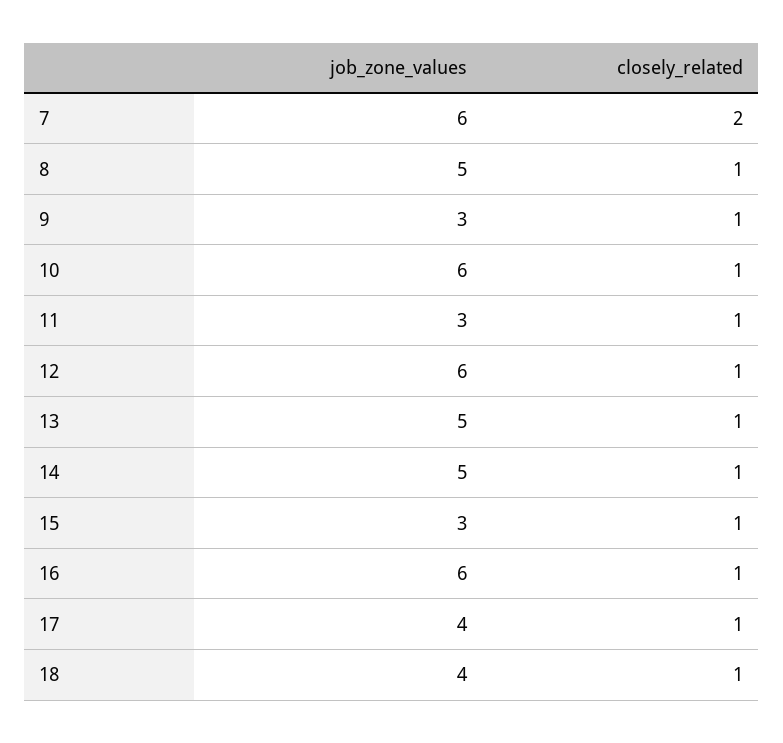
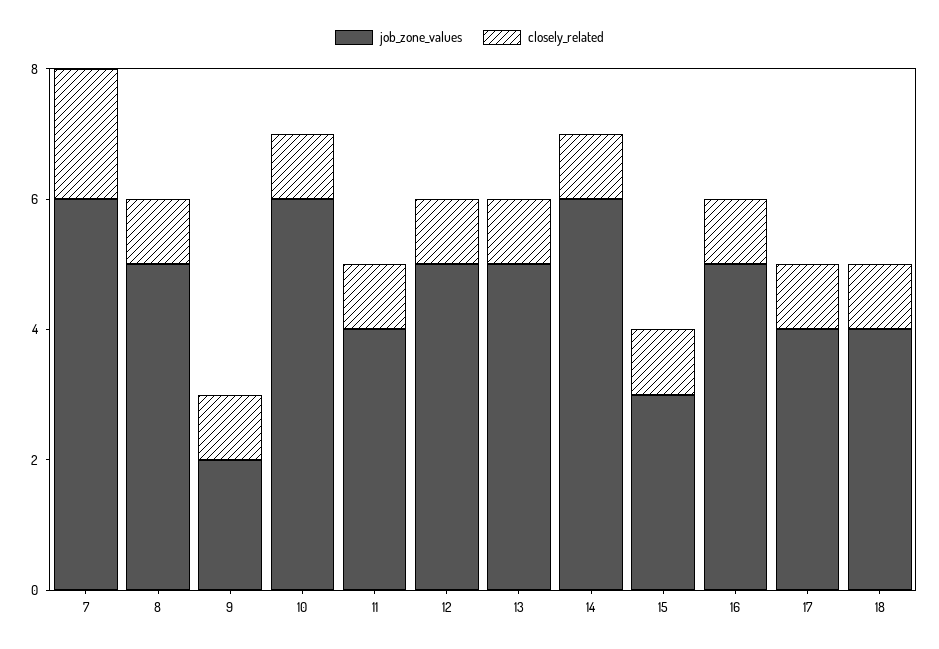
job_zone_values, 9: 3 -> 2
job_zone_values, 11: 3 -> 4
job_zone_values, 12: 6 -> 5
job_zone_values, 14: 5 -> 6
job_zone_values, 16: 6 -> 5

